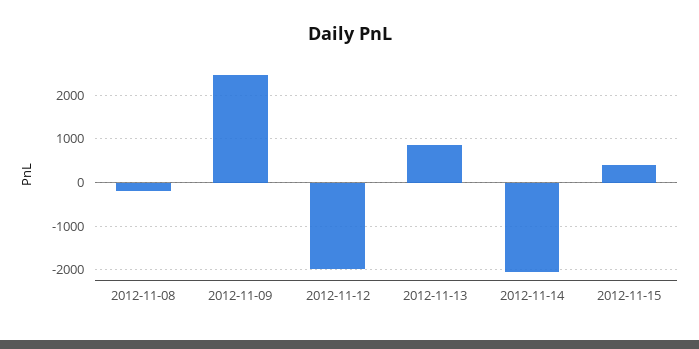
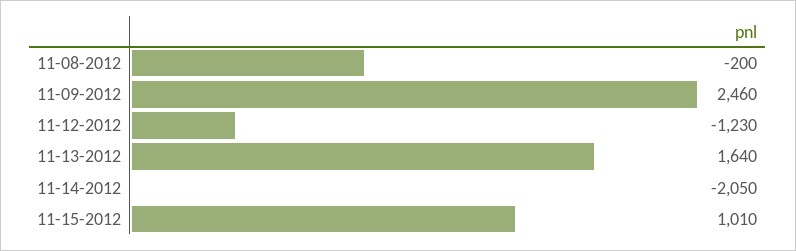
2012-11-12: -2000 -> -1230
2012-11-13: 800 -> 1640
2012-11-15: 400 -> 1010

